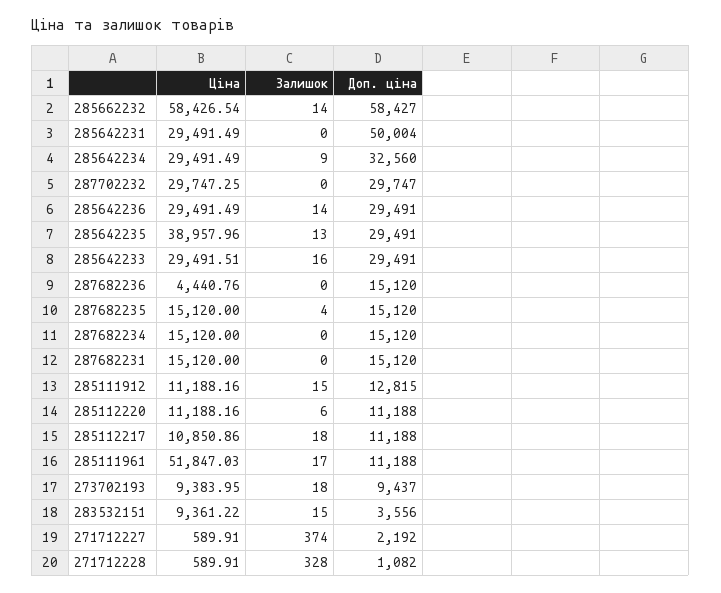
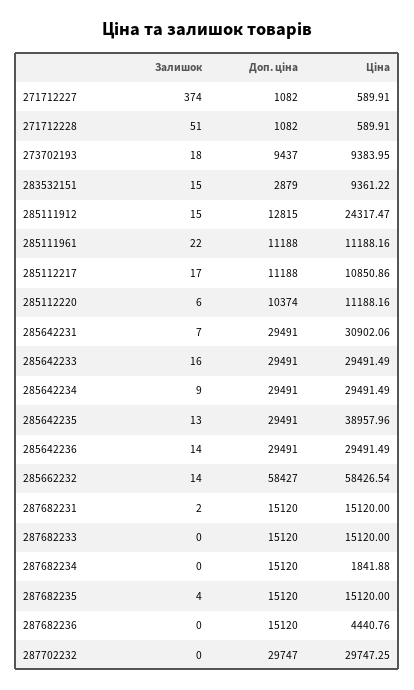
Ціна, 285642231: 29491.49 -> 30902.06
Залишок, 285642231: 0 -> 7
Доп. ціна, 285642231: 50004 -> 29491
Доп. ціна, 285642234: 32560 -> 29491
Ціна, 285642233: 29491.51 -> 29491.49
Ціна, 287682234: 15120 -> 1841.88
Залишок, 287682231: 0 -> 2
Ціна, 285111912: 11188.16 -> 24317.47
Доп. ціна, 285112220: 11188 -> 10374
Залишок, 285112217: 18 -> 17
Ціна, 285111961: 51847.03 -> 11188.16
Залишок, 285111961: 17 -> 22
Доп. ціна, 283532151: 3556 -> 2879
Доп. ціна, 271712227: 2192 -> 1082
Залишок, 271712228: 328 -> 51
Залишок, 287682233: none -> 0
Доп. ціна, 287682233: none -> 15120
Ціна, 287682233: none -> 15120

